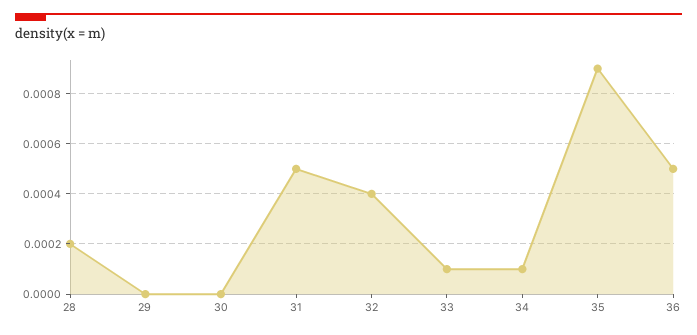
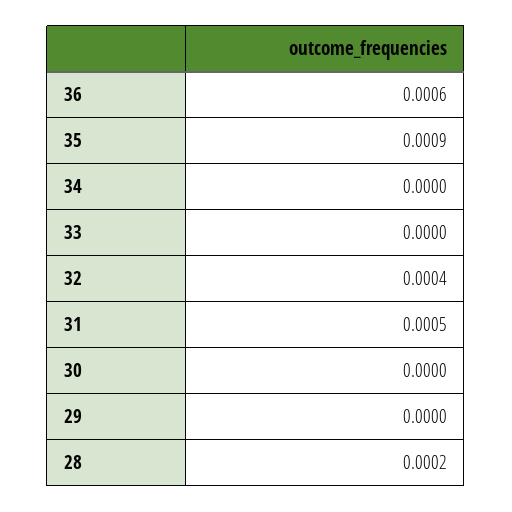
33: 0.0001 -> 0
34: 0.0001 -> 0
36: 0.0005 -> 0.0006

